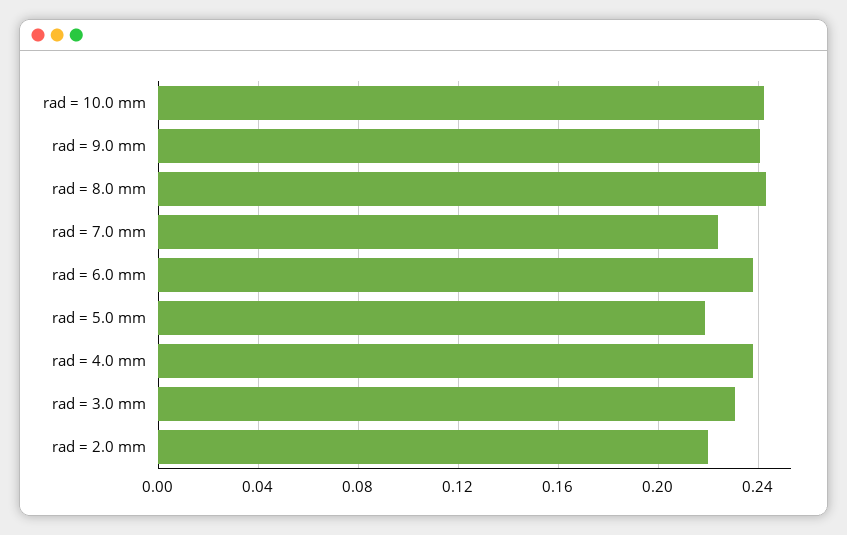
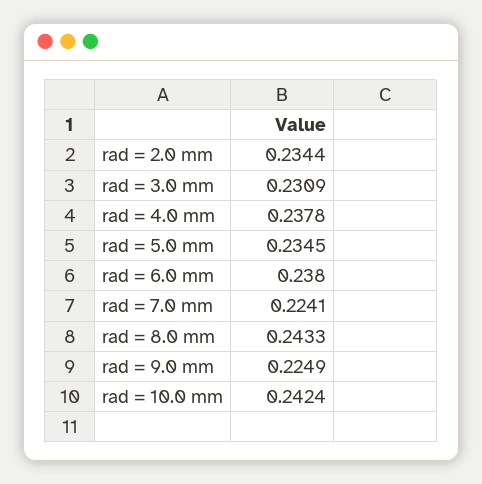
rad = 9.0 mm: 0.24 -> 0.2249
rad = 5.0 mm: 0.22 -> 0.2345
rad = 2.0 mm: 0.22 -> 0.2344

